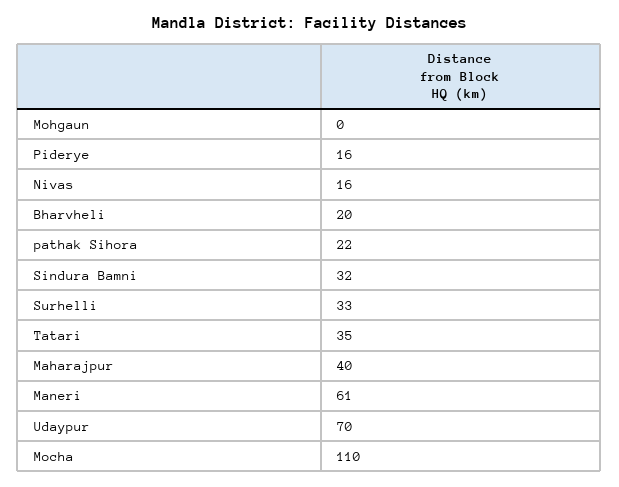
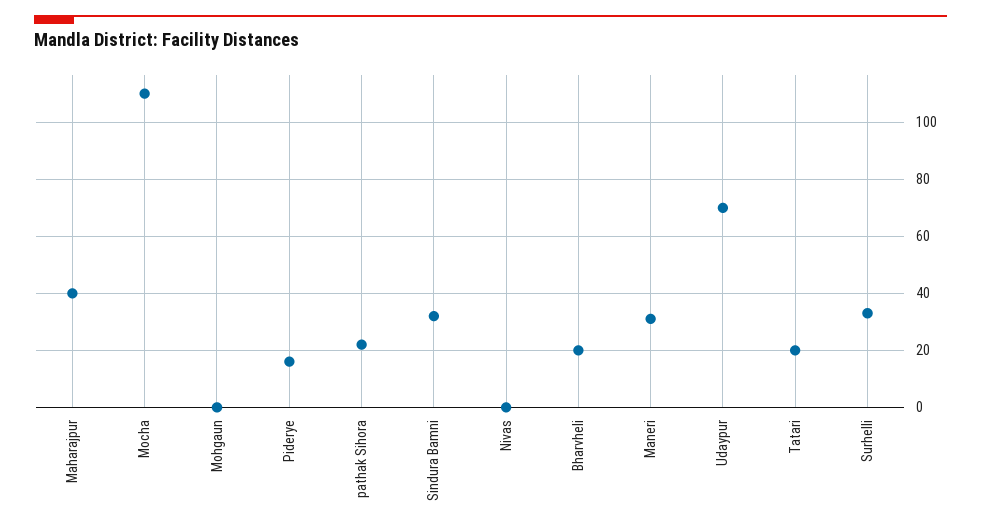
Nivas: 16 -> 0
Tatari: 35 -> 20
Maneri: 61 -> 30

